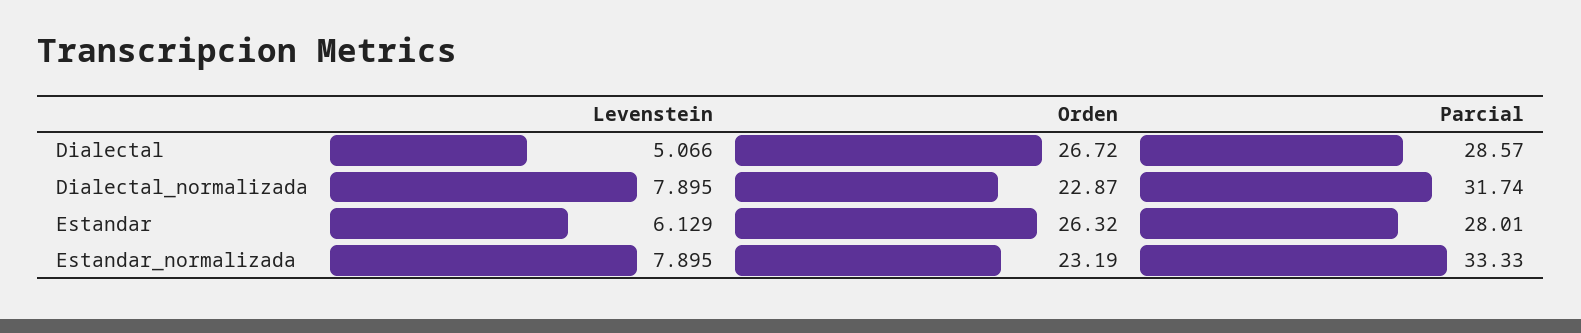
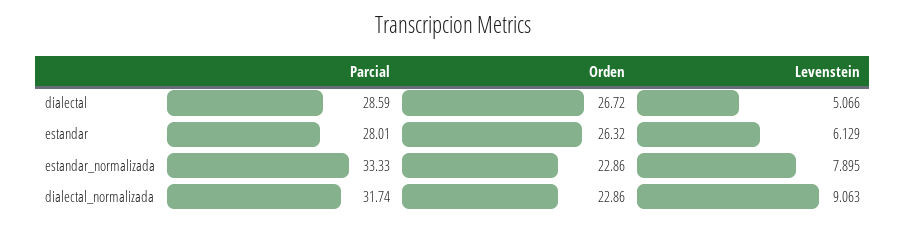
Parcial, Dialectal: 28.57 -> 28.59
Levenstein, Dialectal_normalizada: 7.895 -> 9.063
Orden, Dialectal_normalizada: 22.87 -> 22.86
Orden, Estandar_normalizada: 23.19 -> 22.86

